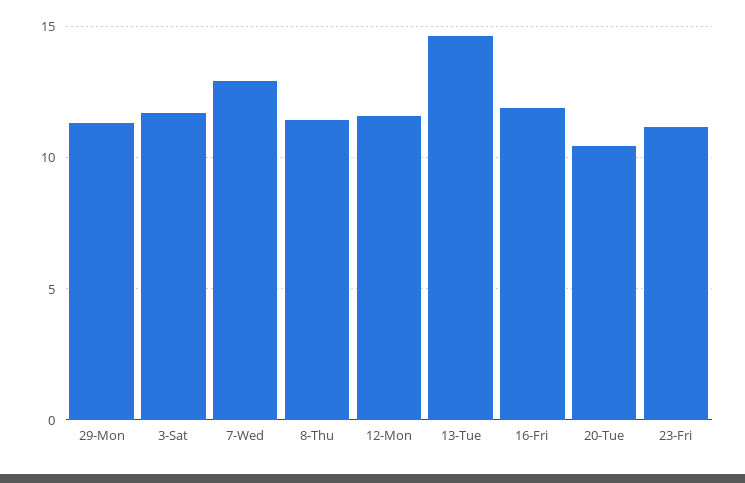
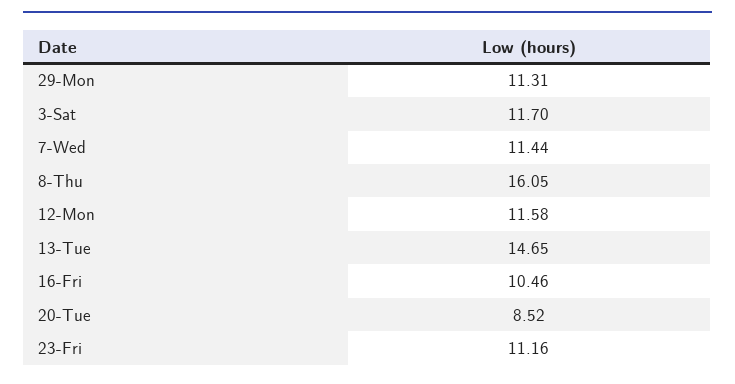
7-Wed: 13 -> 11.44
8-Thu: 11.5 -> 16.05
16-Fri: 12 -> 10.46
20-Tue: 10.5 -> 8.52

